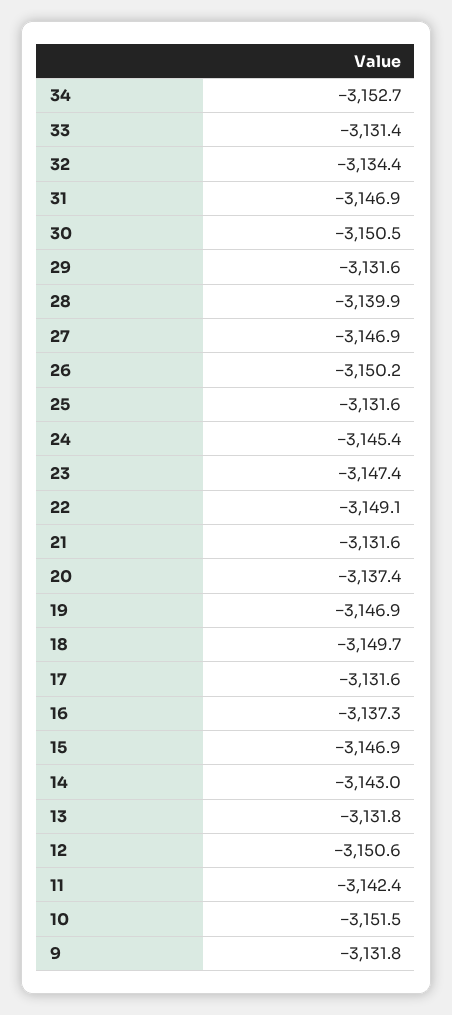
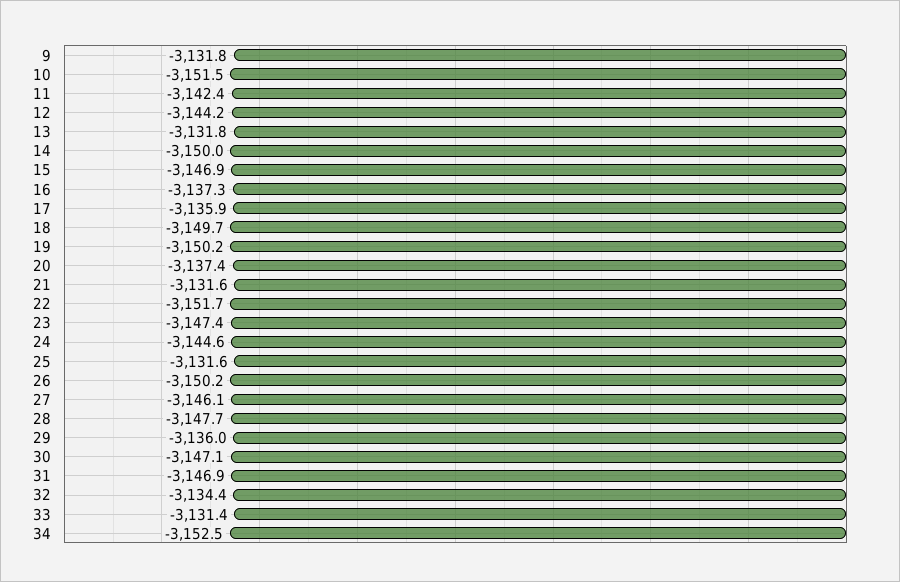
34: -3152.7 -> -3152.5
30: -3150.5 -> -3147.1
29: -3131.6 -> -3136
28: -3139.9 -> -3147.7
27: -3146.9 -> -3146.1
24: -3145.4 -> -3144.6
22: -3149.1 -> -3151.7
19: -3146.9 -> -3150.2
17: -3131.6 -> -3135.9
14: -3143 -> -3150
12: -3150.6 -> -3144.2

